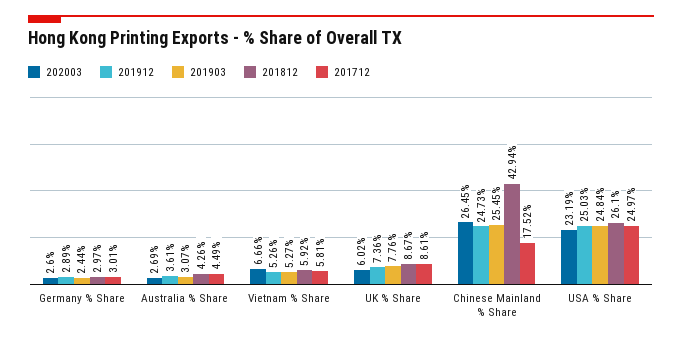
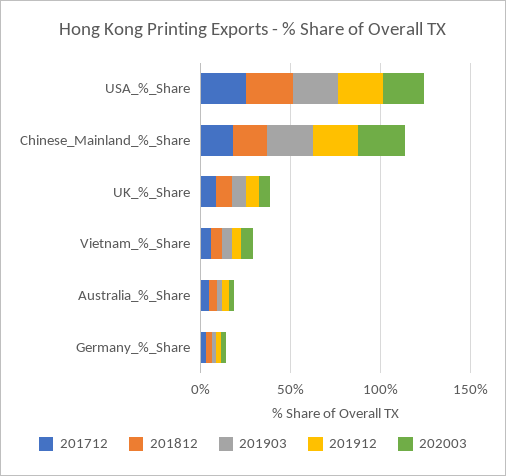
201812, Chinese Mainland % Share: 42.94 -> 20

